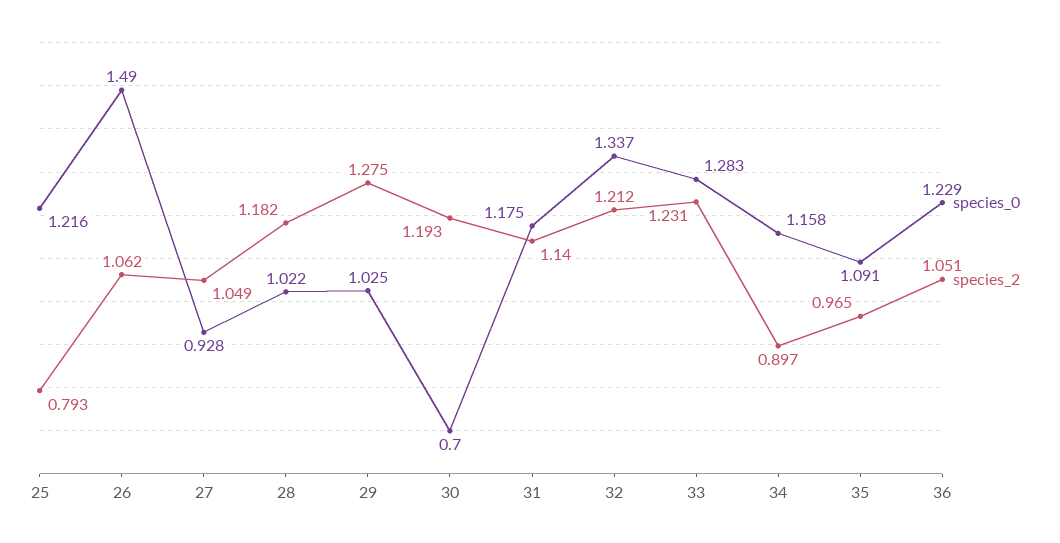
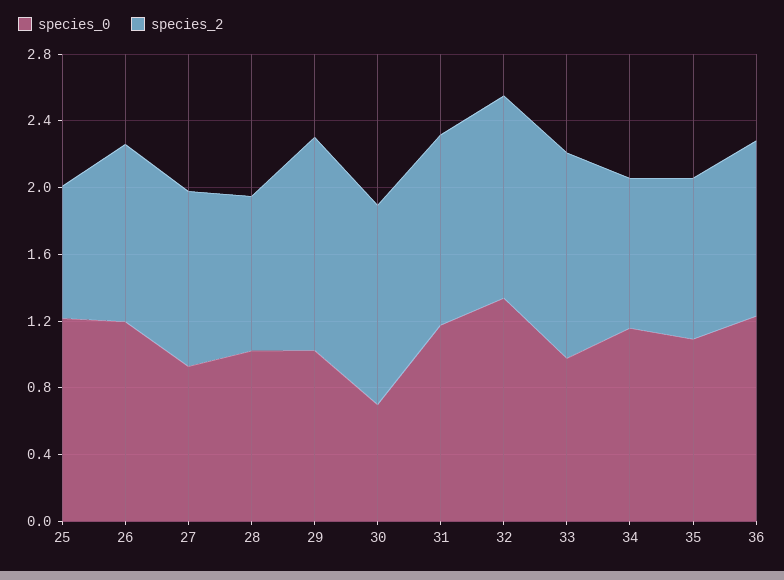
species_0, 26: 1.49 -> 1.2
species_2, 28: 1.182 -> 0.9
species_0, 33: 1.283 -> 1

